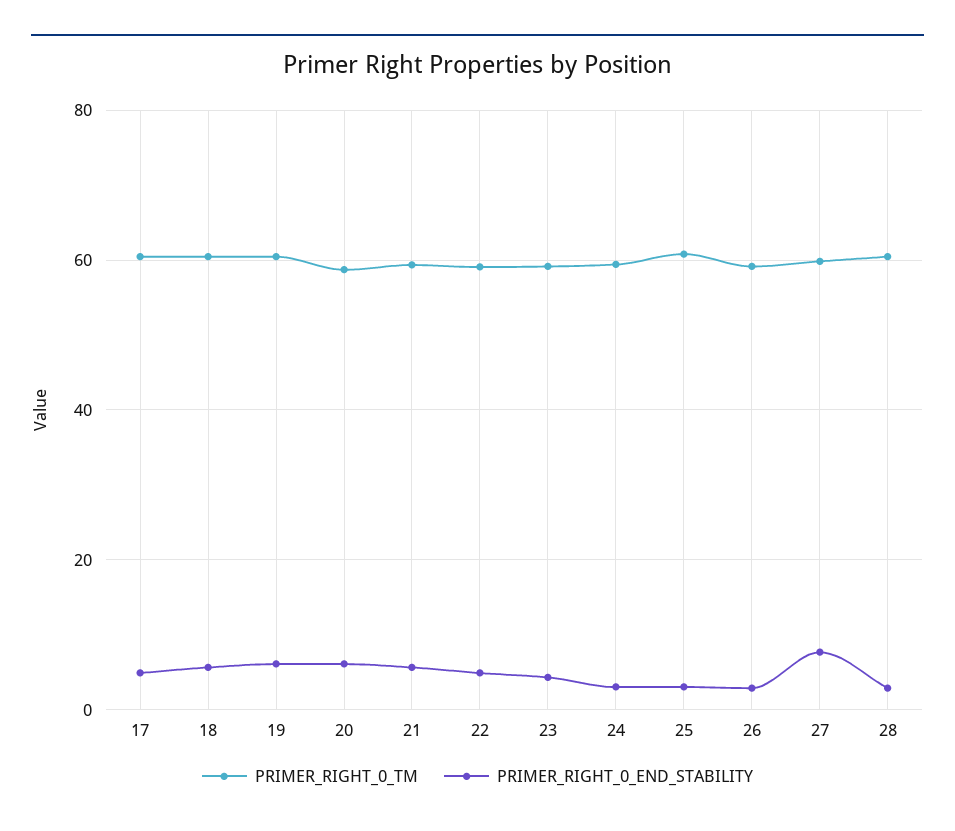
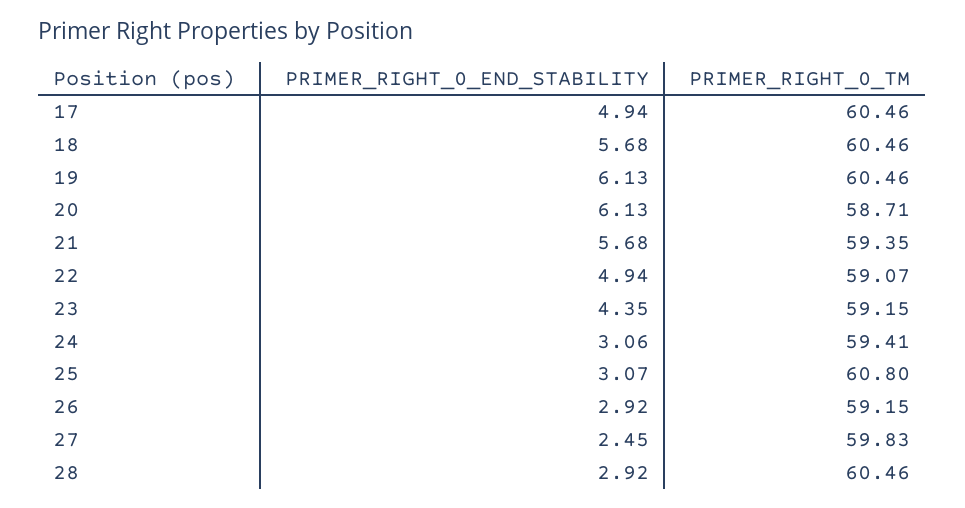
PRIMER_RIGHT_0_END_STABILITY, 27: 8 -> 2.45

